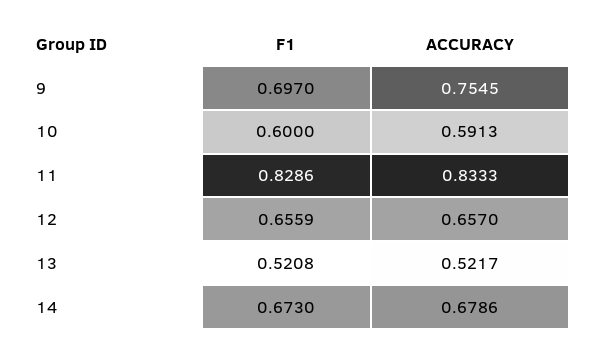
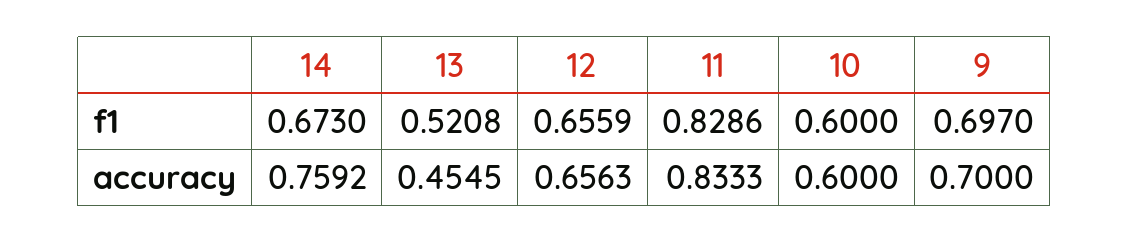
ACCURACY, 9: 0.7545 -> 0.7
ACCURACY, 10: 0.5913 -> 0.6
ACCURACY, 12: 0.657 -> 0.6563
ACCURACY, 13: 0.5217 -> 0.4545
ACCURACY, 14: 0.6786 -> 0.7592

